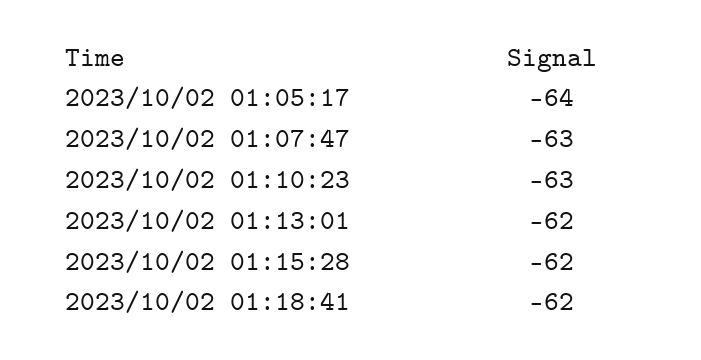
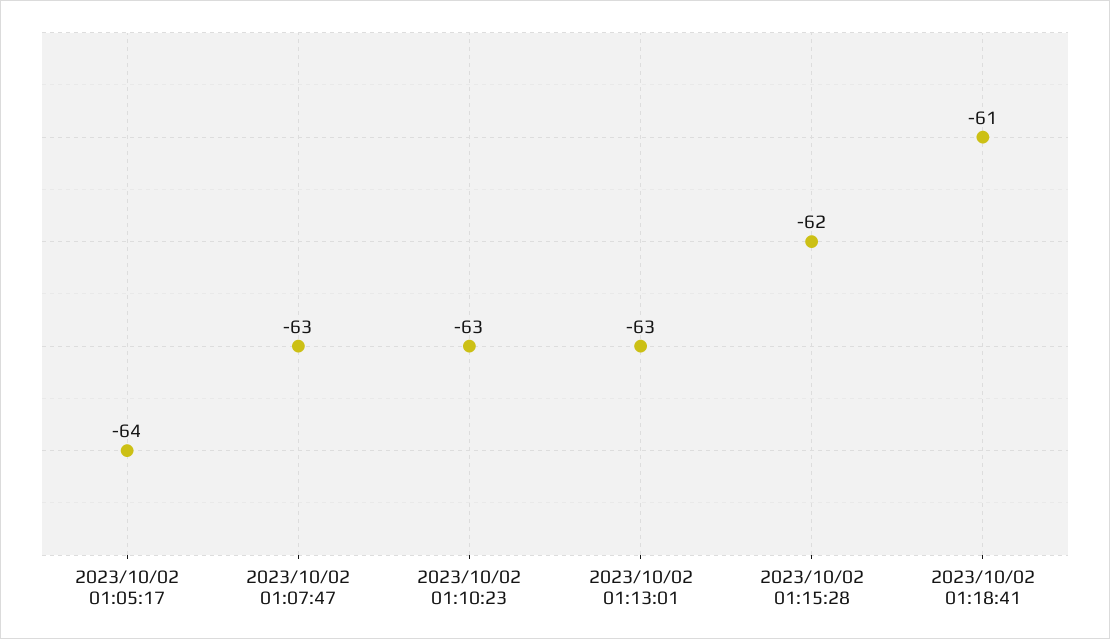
2023/10/02 01:13:01: -62 -> -63
2023/10/02 01:18:41: -62 -> -61

